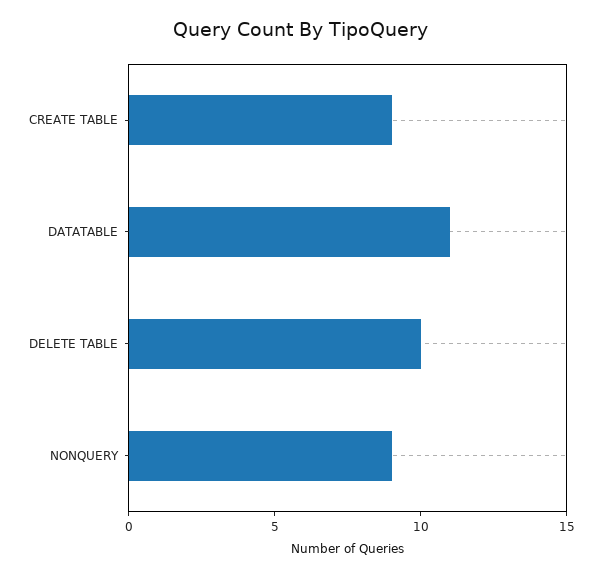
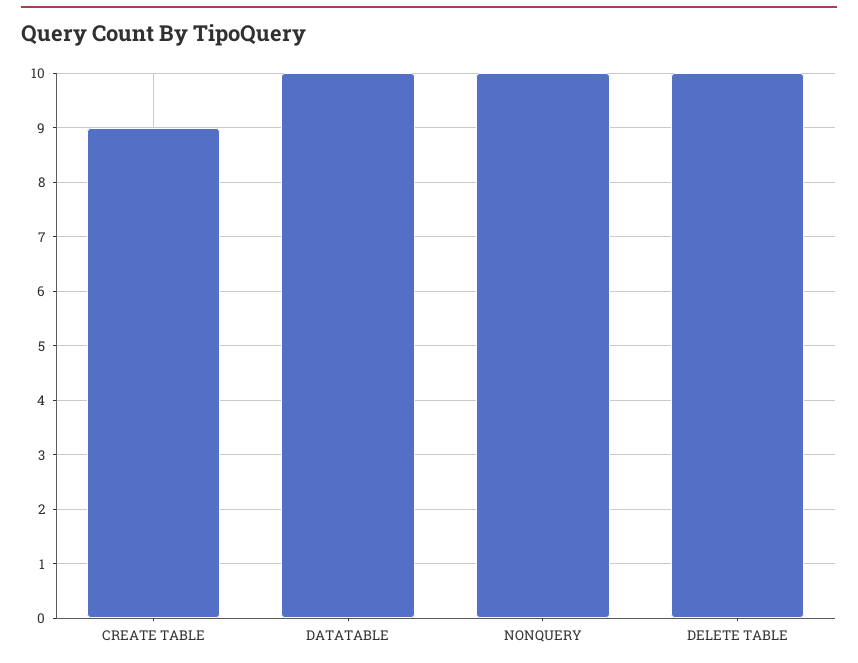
DATATABLE: 11 -> 10
NONQUERY: 9 -> 10

